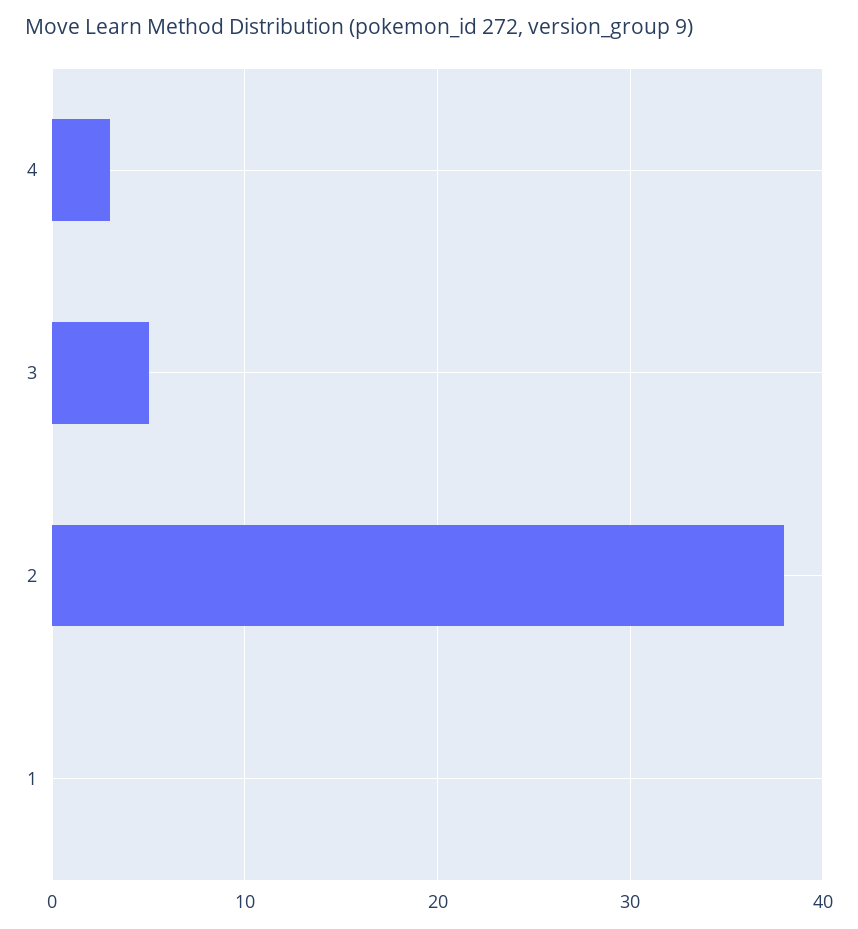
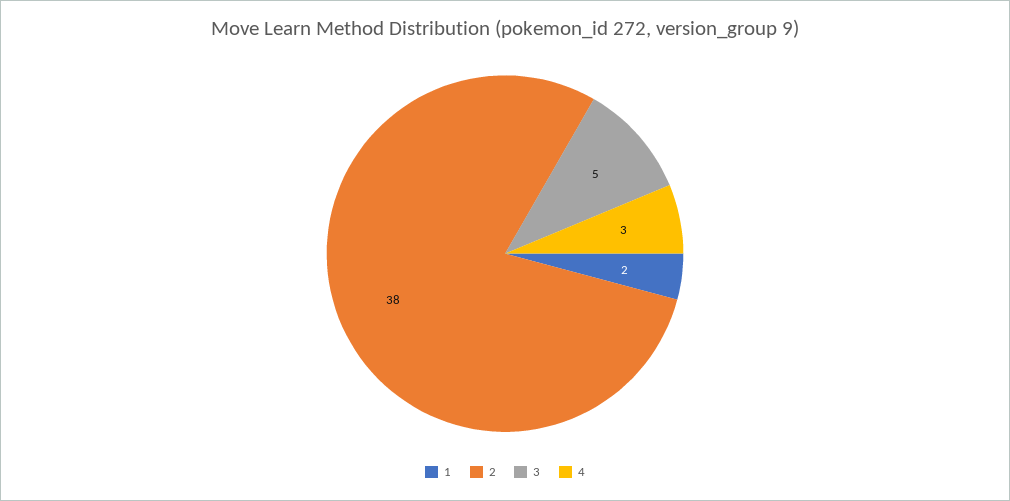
1: 0 -> 2

